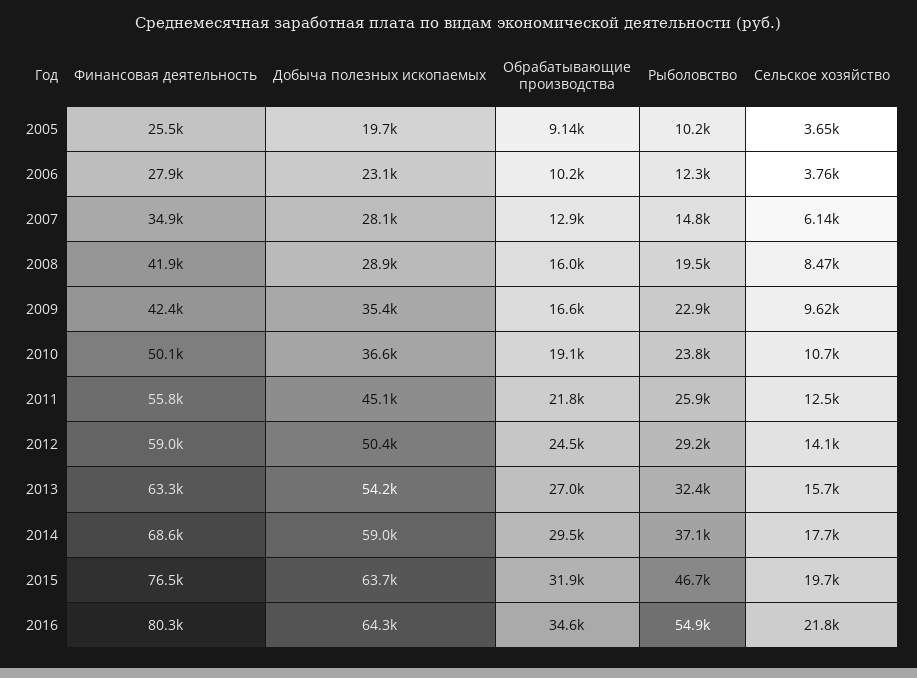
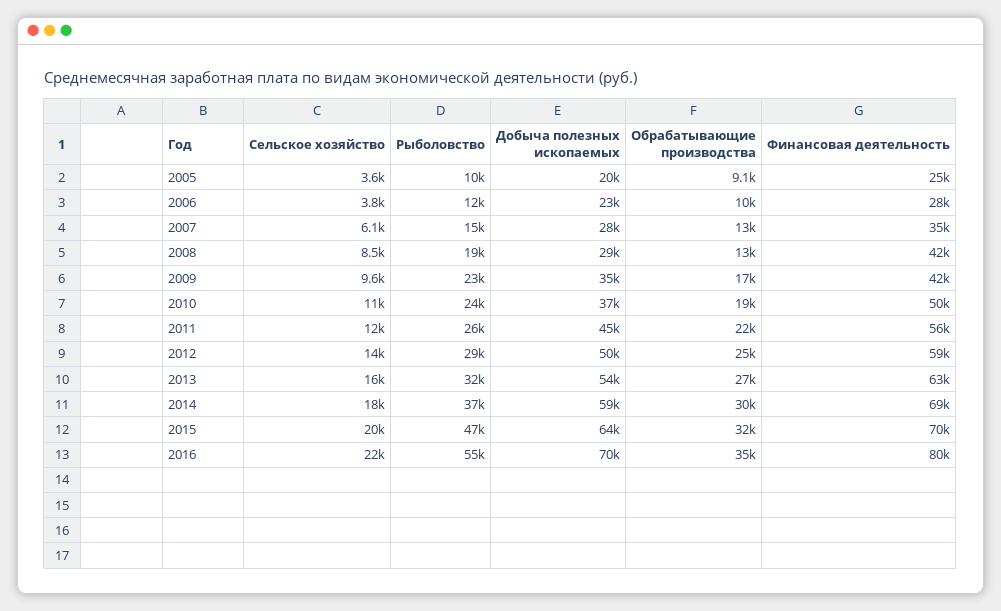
Обрабатывающие производства, 2008: 16000 -> 13000
Финансовая деятельность, 2015: 76500 -> 70000
Добыча полезных ископаемых, 2016: 64300 -> 70000

